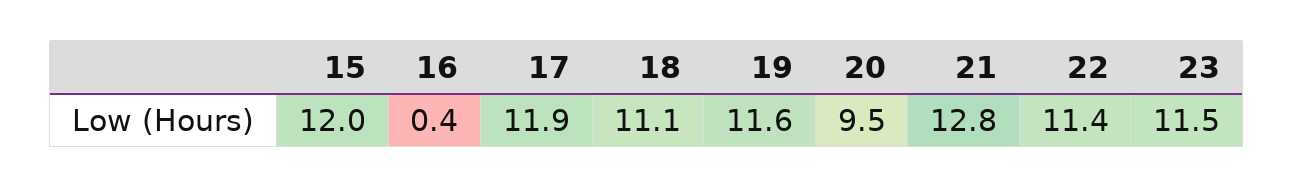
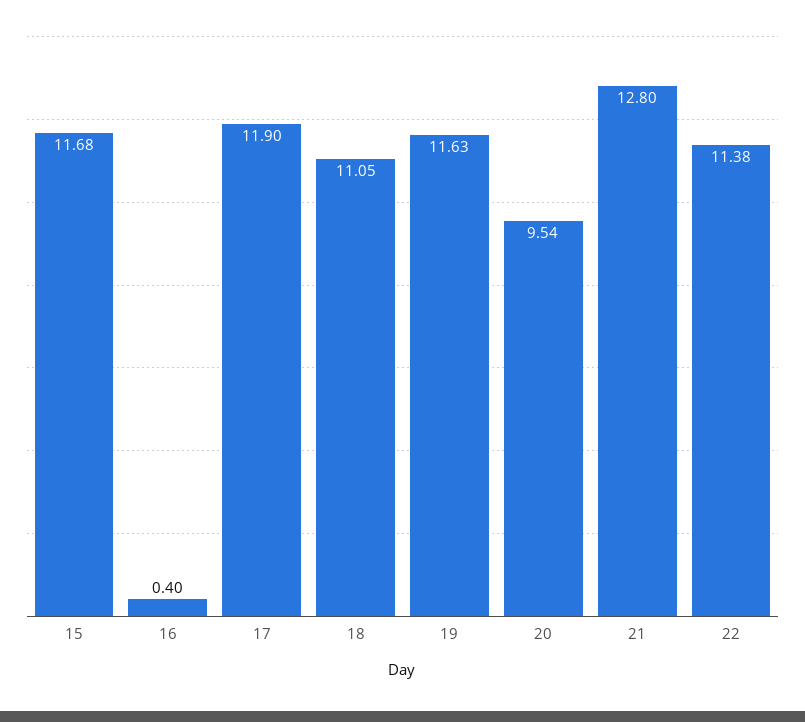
15: 12 -> 11.68
23: 11.5 -> none

